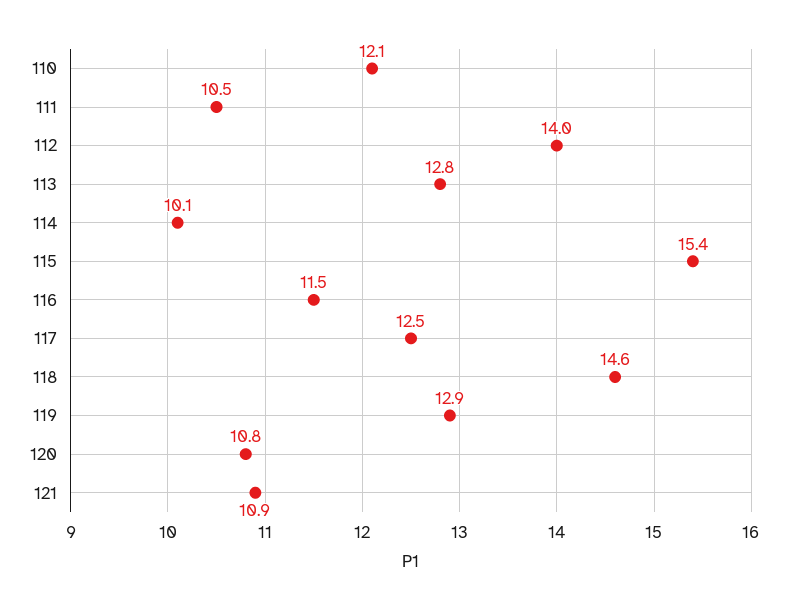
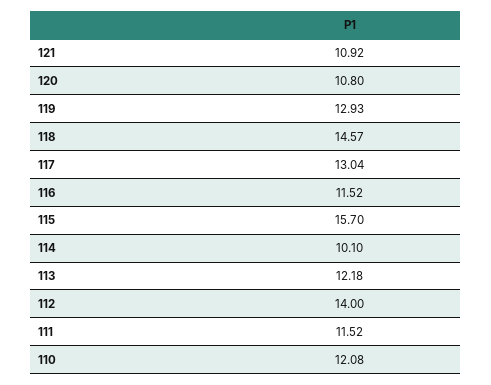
111: 10.5 -> 11.52
113: 12.8 -> 12.18
115: 15.4 -> 15.7
117: 12.5 -> 13.04

